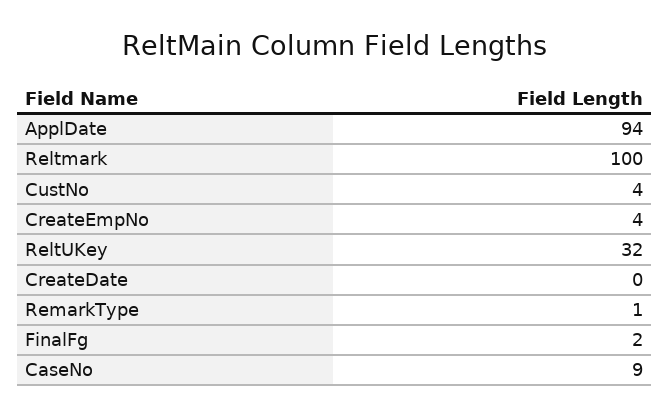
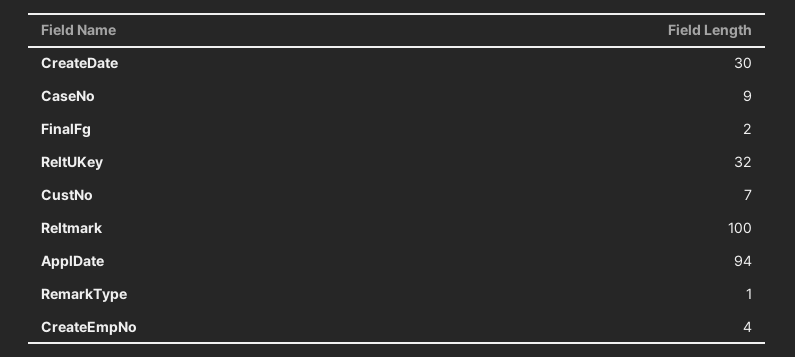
CustNo: 4 -> 7
CreateDate: 0 -> 30

